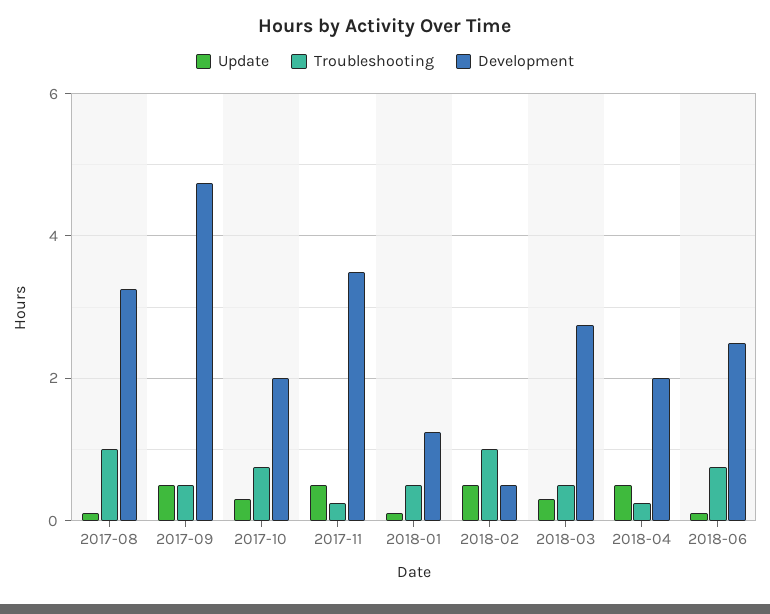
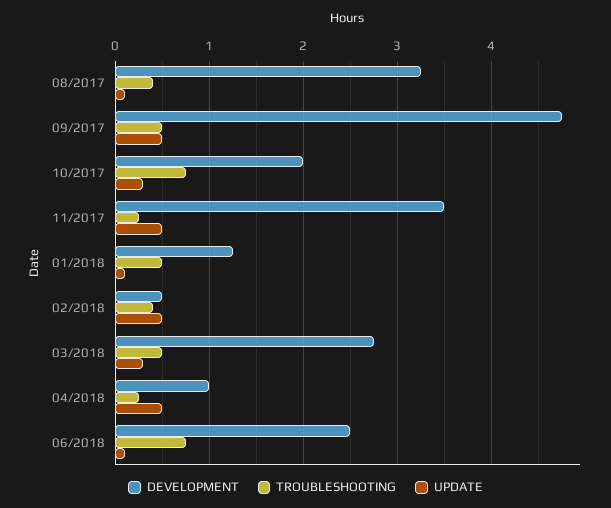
Troubleshooting, 2017-08: 1 -> 0.4
Troubleshooting, 2018-02: 1 -> 0.4
Development, 2018-04: 2 -> 1

